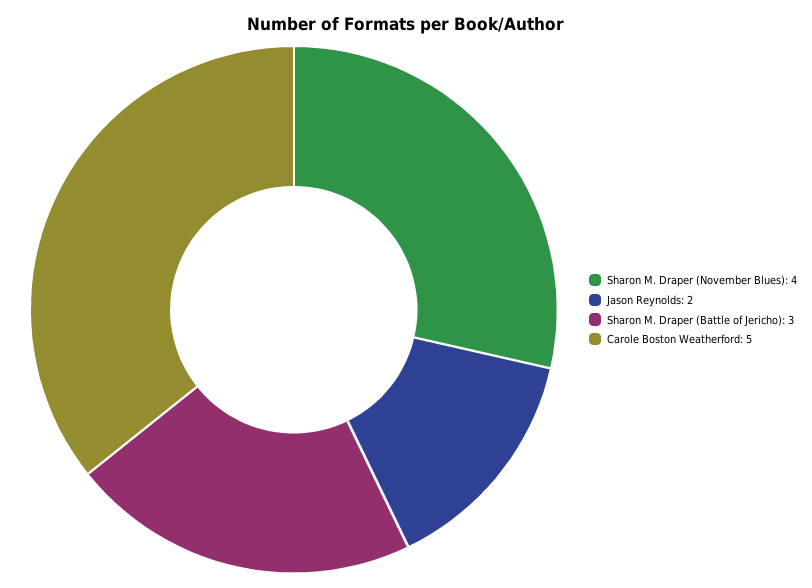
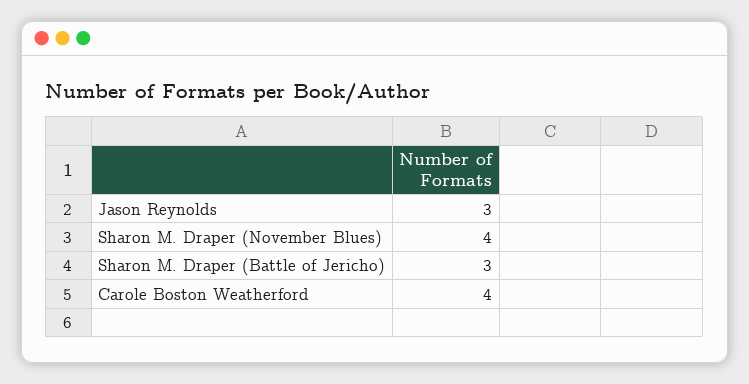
Jason Reynolds: 2 -> 3
Carole Boston Weatherford: 5 -> 4

